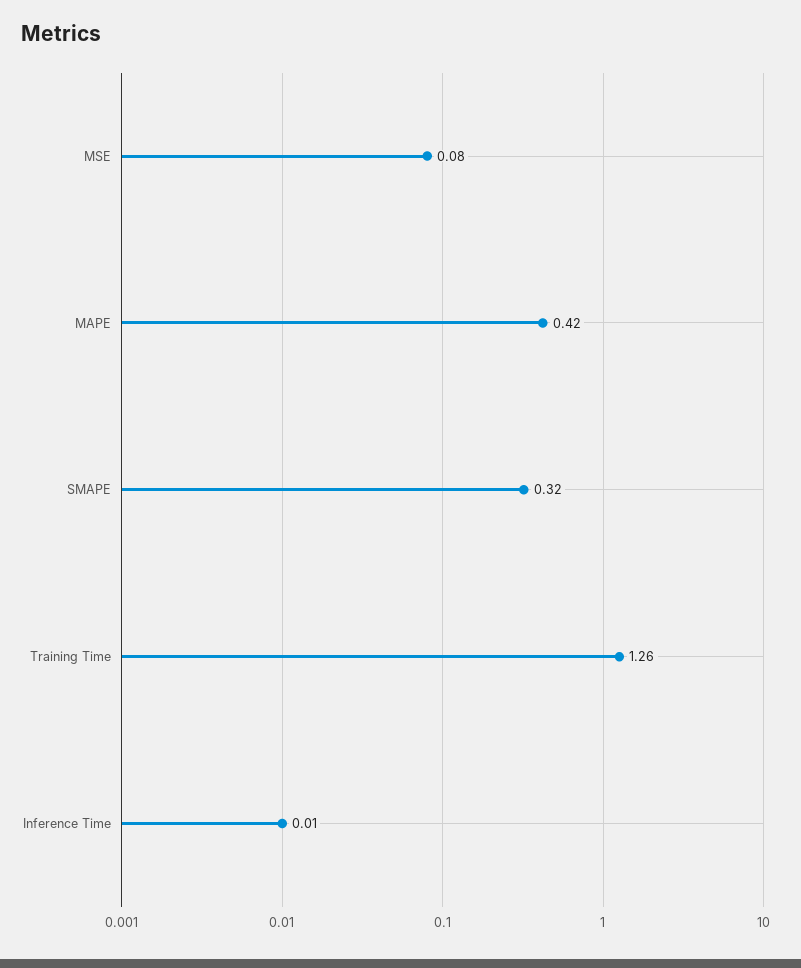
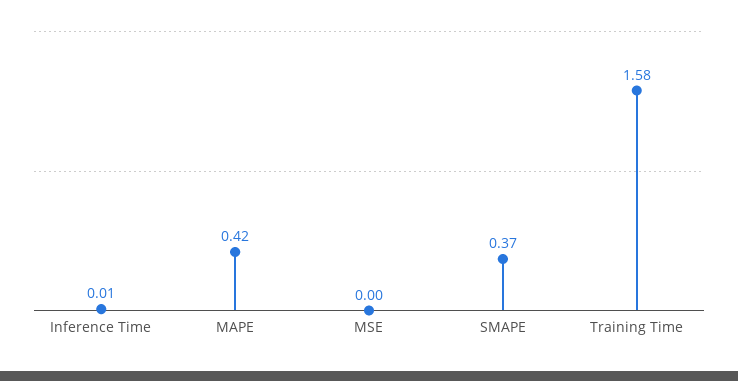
MSE: 0.08 -> 0
SMAPE: 0.32 -> 0.37
Training Time: 1.26 -> 1.58

